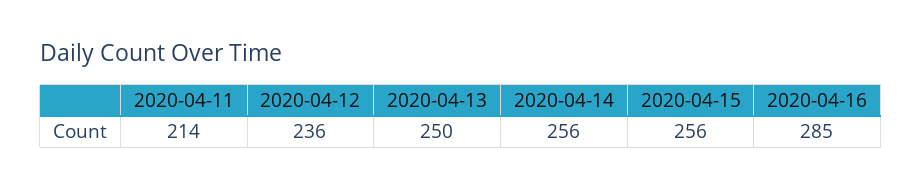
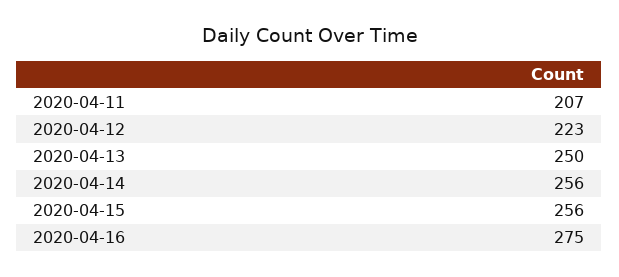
2020-04-11: 214 -> 207
2020-04-12: 236 -> 223
2020-04-16: 285 -> 275

